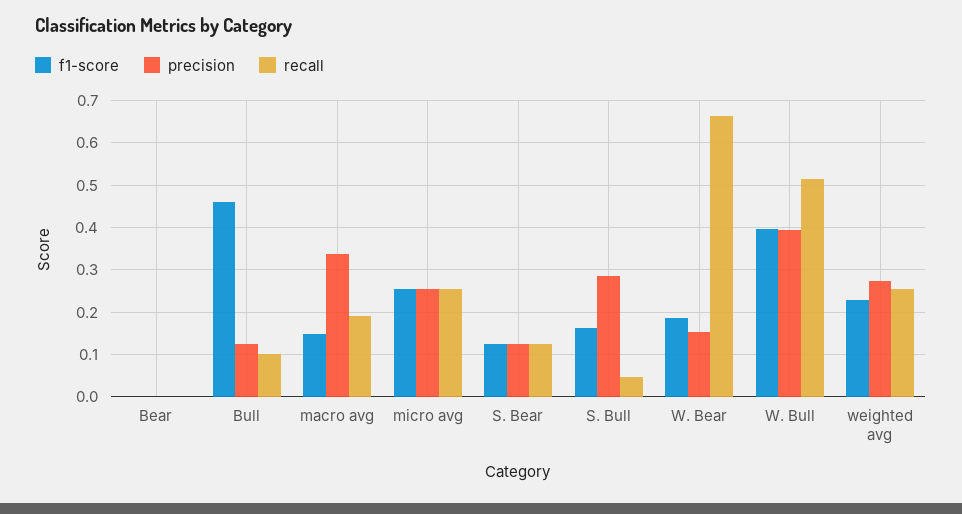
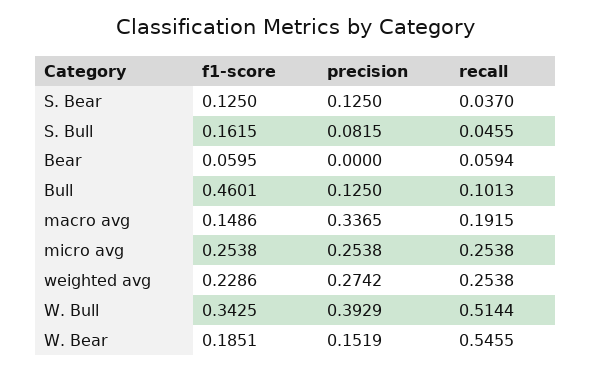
f1-score, Bear: 0 -> 0.0595
recall, Bear: 0 -> 0.0594
recall, S. Bear: 0.12 -> 0.037
precision, S. Bull: 0.28 -> 0.0815
recall, W. Bear: 0.66 -> 0.5455
f1-score, W. Bull: 0.4 -> 0.3425

